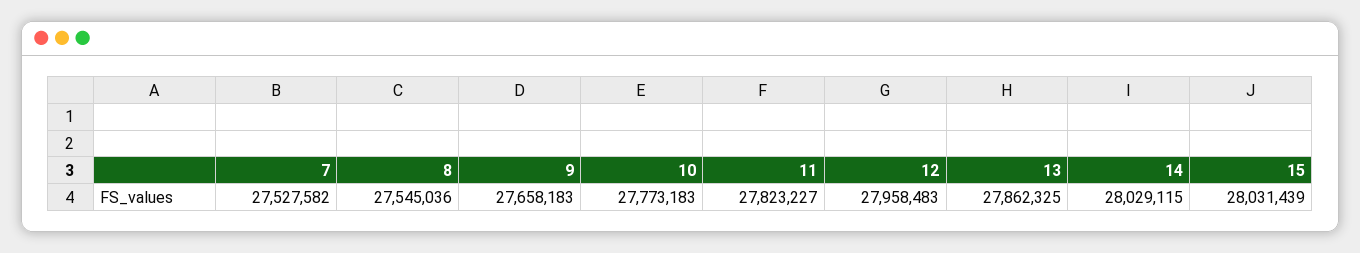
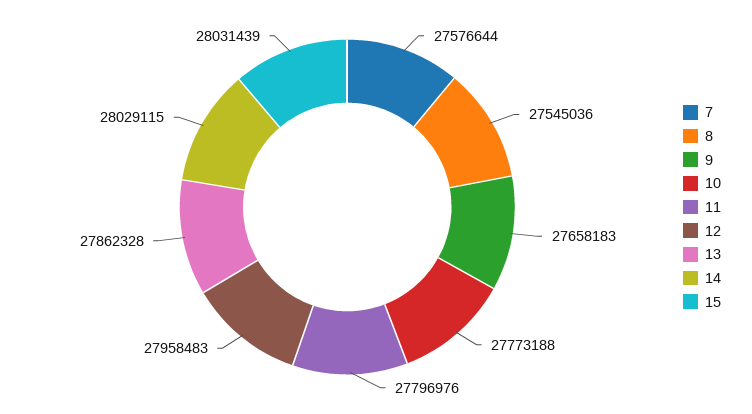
7: 27527582 -> 27576644
10: 27773183 -> 27773188
11: 27823227 -> 27796976
13: 27862325 -> 27862328

